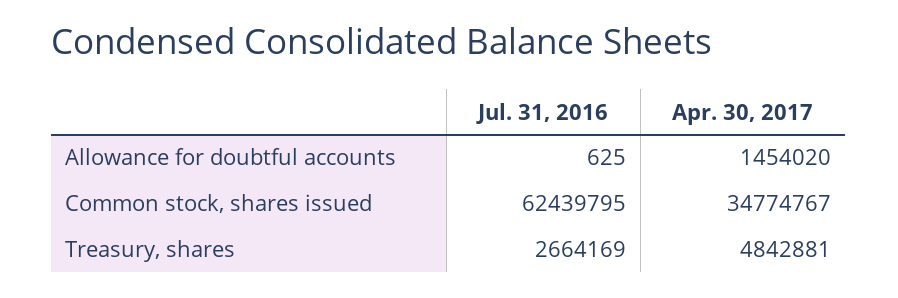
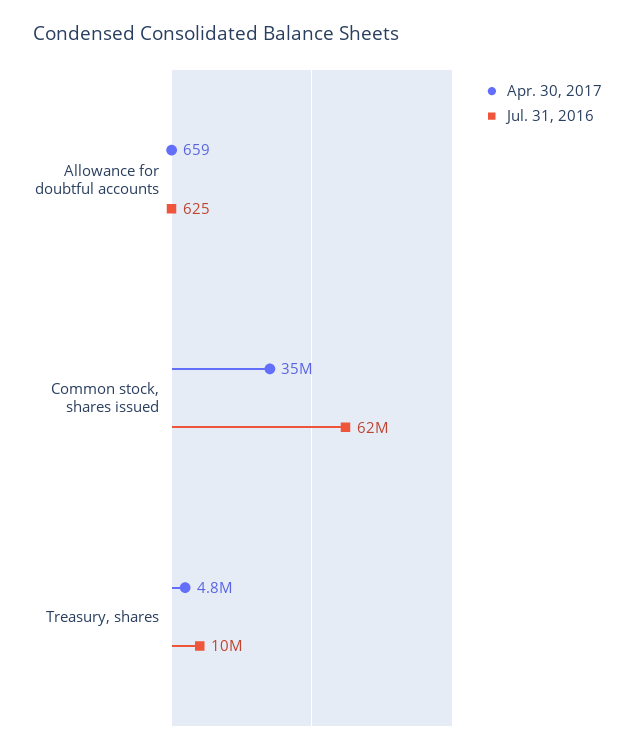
Apr. 30, 2017, Allowance for doubtful accounts: 1454020 -> 659
Jul. 31, 2016, Treasury, shares: 2664169 -> 10000000

